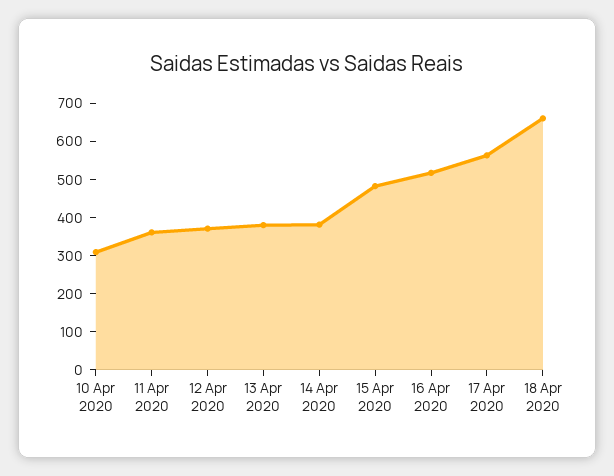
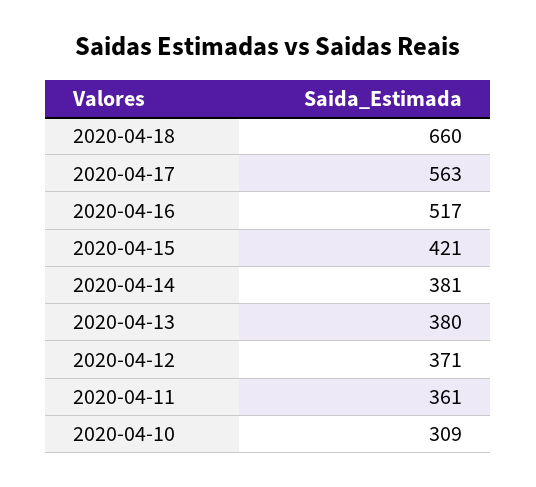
15 Apr 2020: 475 -> 421

